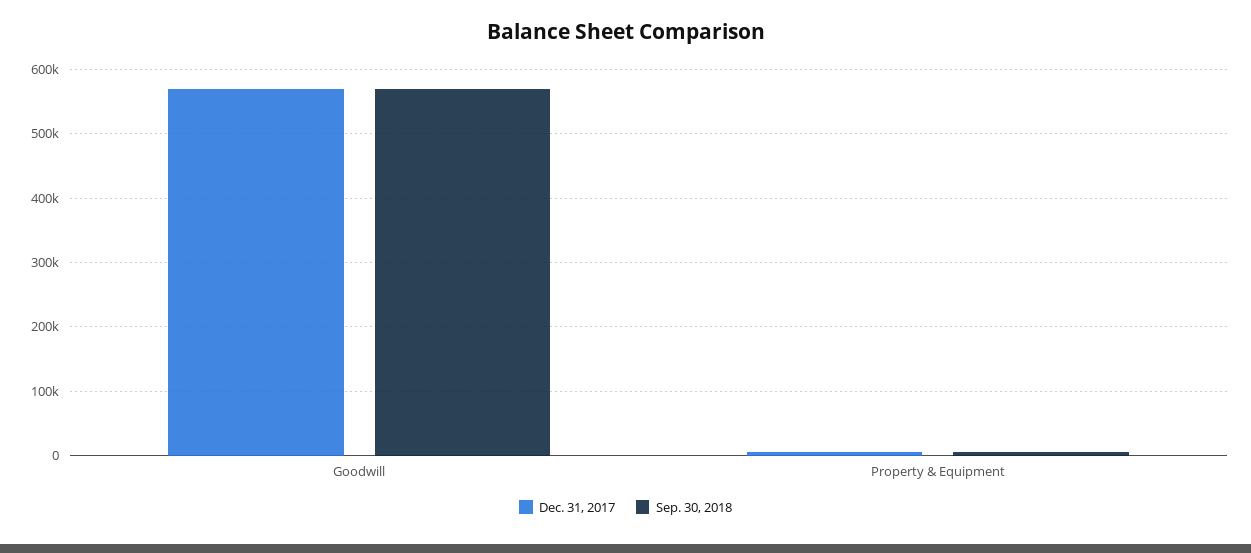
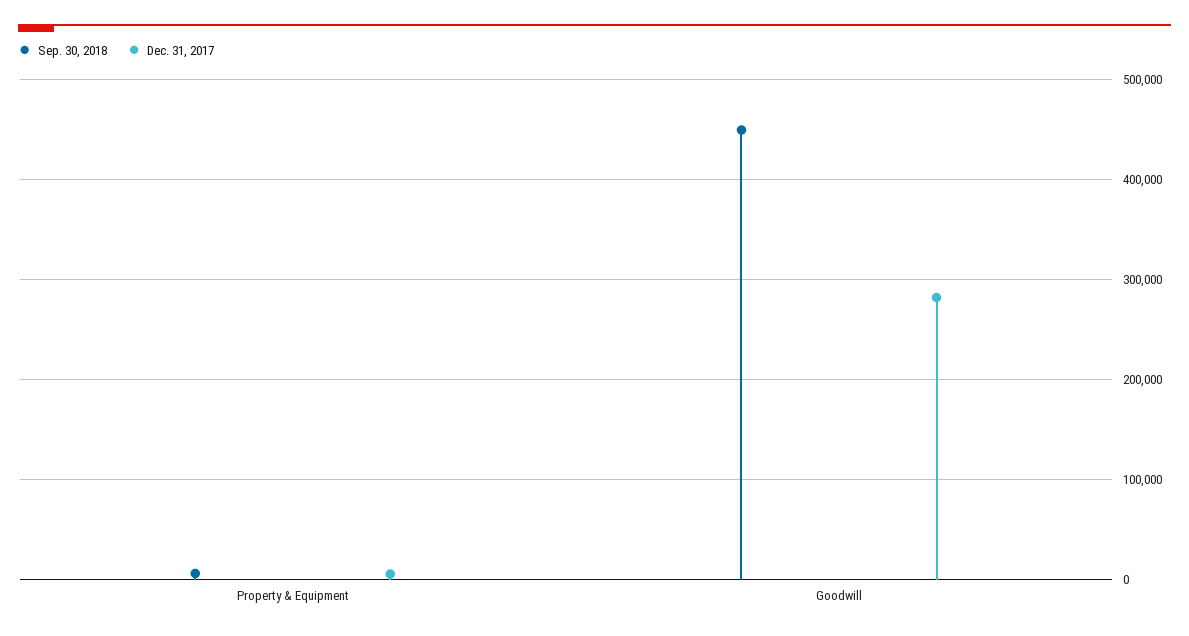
Dec. 31, 2017, Goodwill: 570000 -> 280000
Sep. 30, 2018, Goodwill: 570000 -> 450000

